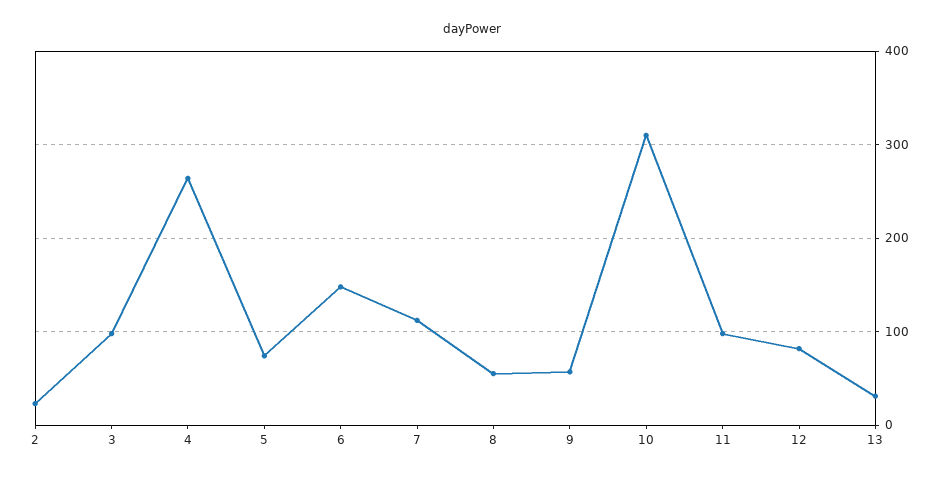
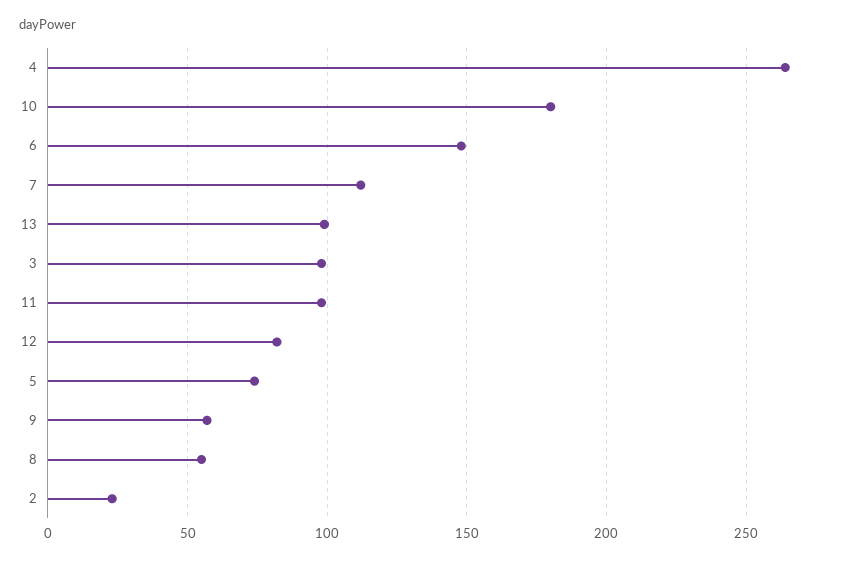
10: 310 -> 180
13: 30 -> 100

